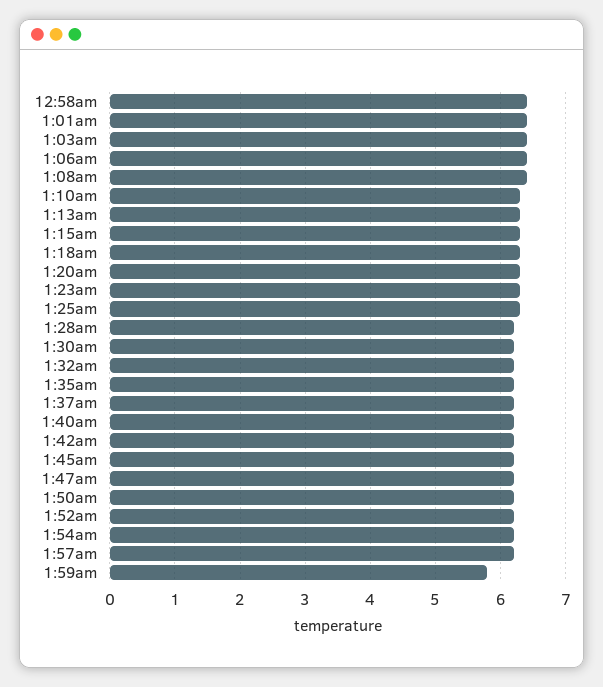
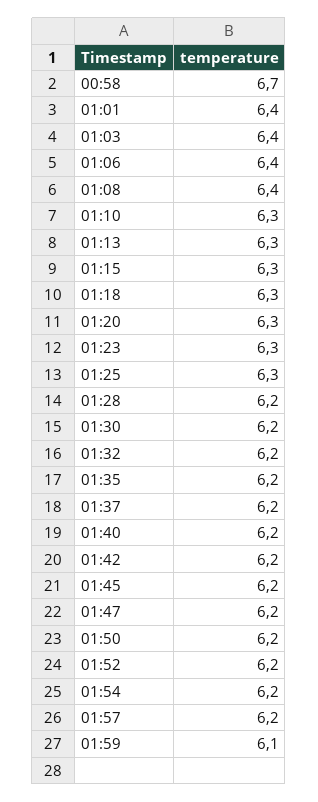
12:58am: 6.4 -> 6.7
1:59am: 5.8 -> 6.1

